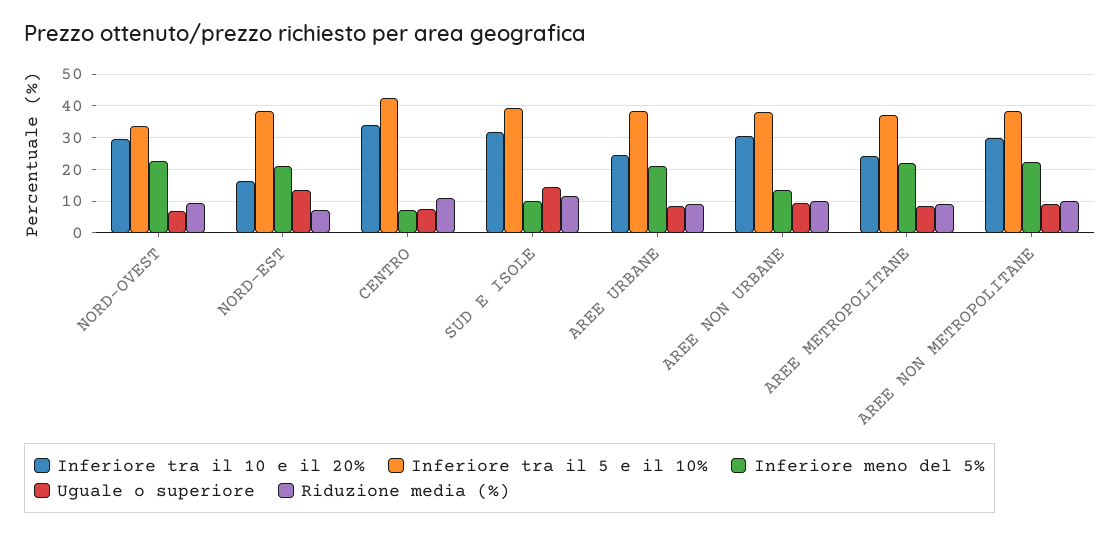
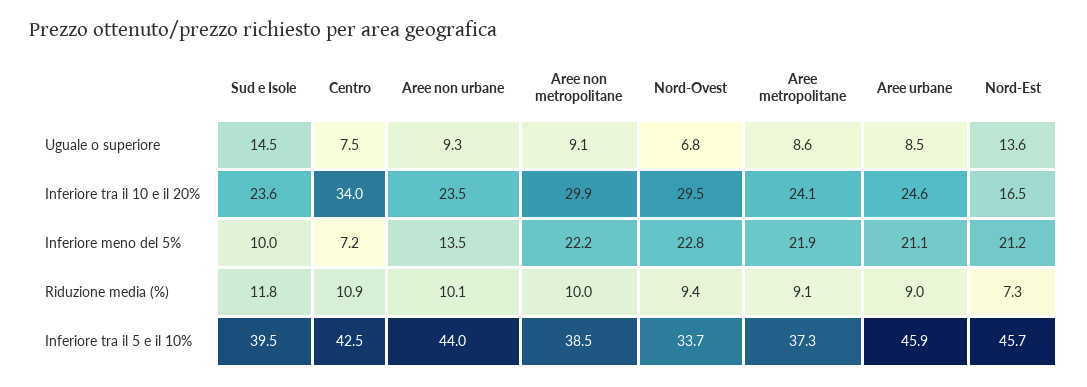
Inferiore tra il 5 e il 10%, NORD-EST: 38 -> 45.7
Inferiore tra il 10 e il 20%, SUD E ISOLE: 32 -> 23.6
Inferiore tra il 5 e il 10%, AREE URBANE: 38 -> 45.9
Inferiore tra il 10 e il 20%, AREE NON URBANE: 30 -> 23.5
Inferiore tra il 5 e il 10%, AREE NON URBANE: 38 -> 44

